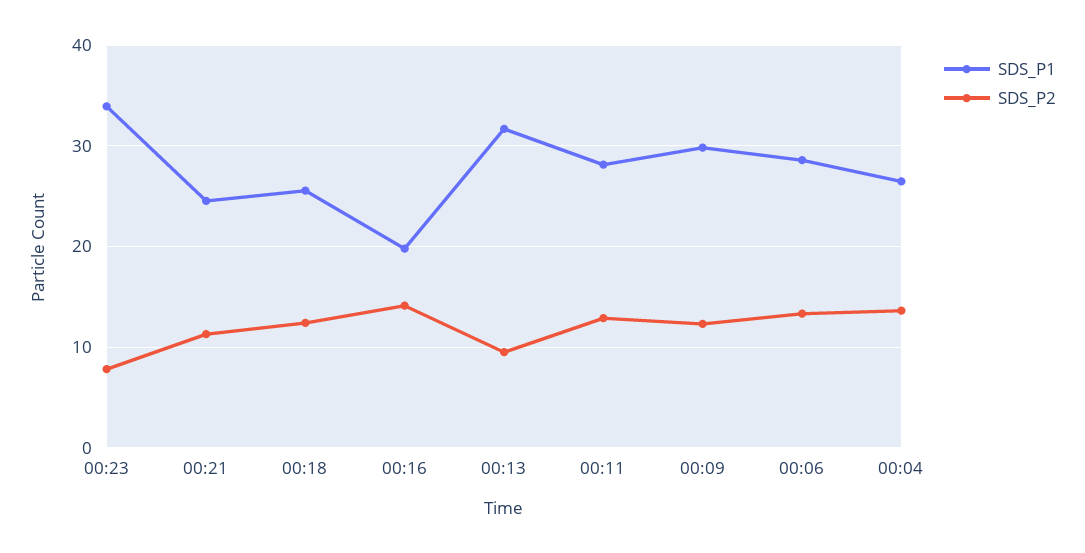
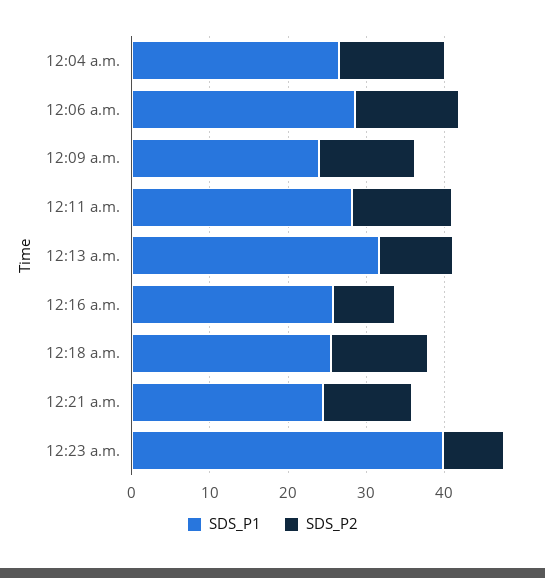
SDS_P1, 00:23: 34 -> 40
SDS_P1, 00:16: 20 -> 26
SDS_P2, 00:16: 14 -> 8
SDS_P1, 00:09: 30 -> 24

